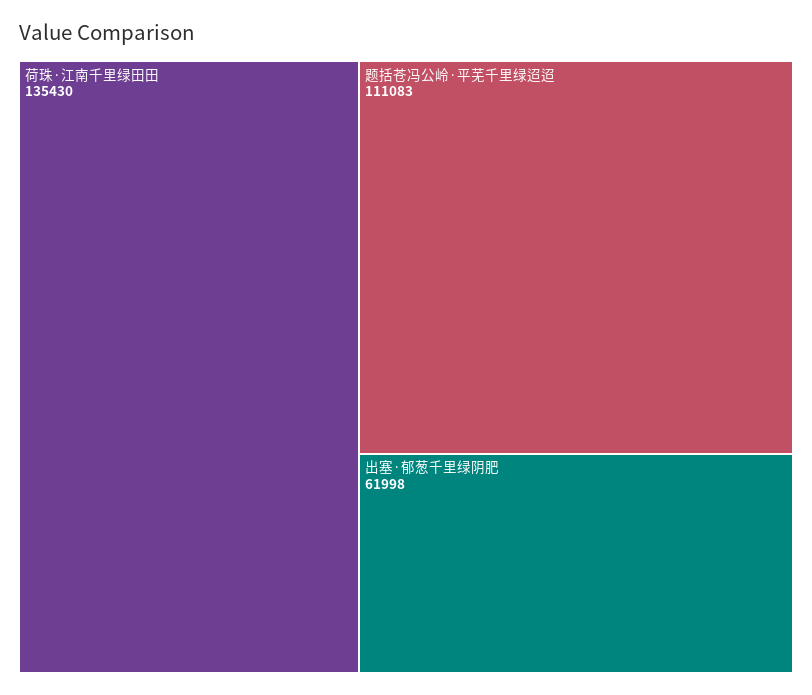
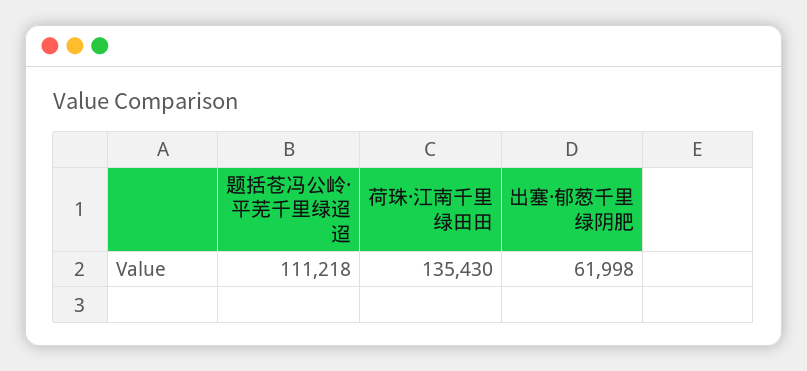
题括苍冯公岭·平芜千里绿迢迢: 111083 -> 111218

